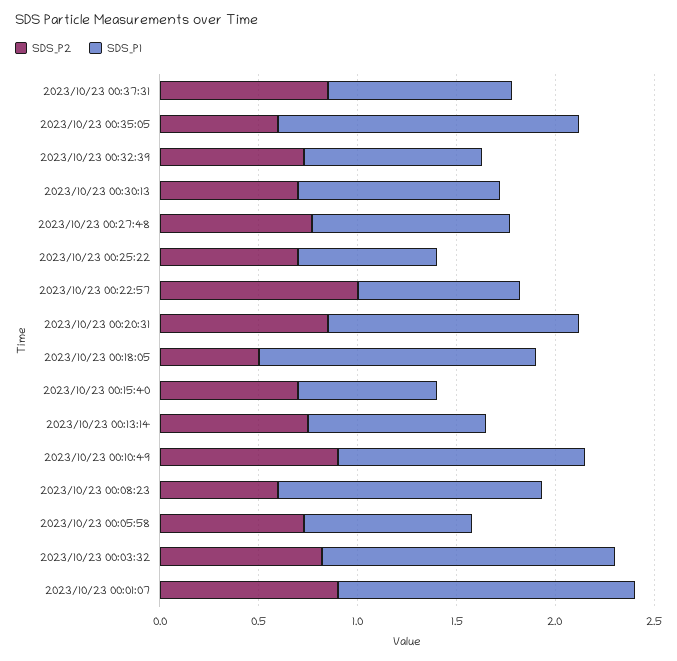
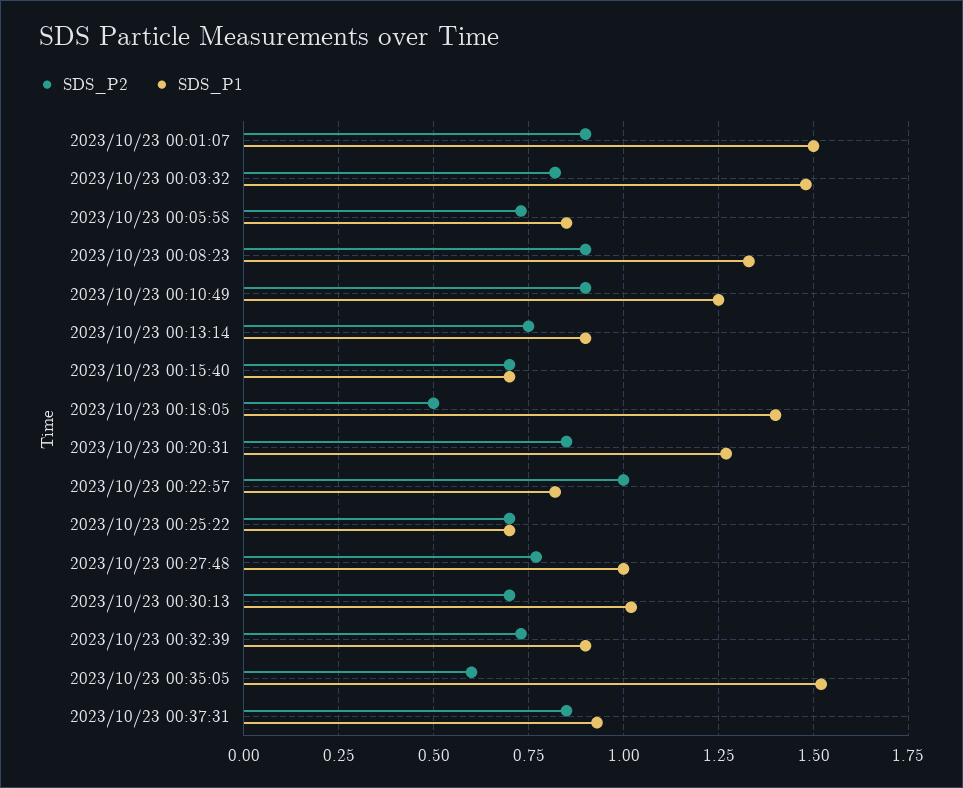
SDS_P2, 2023/10/23 00:08:23: 0.6 -> 0.9

